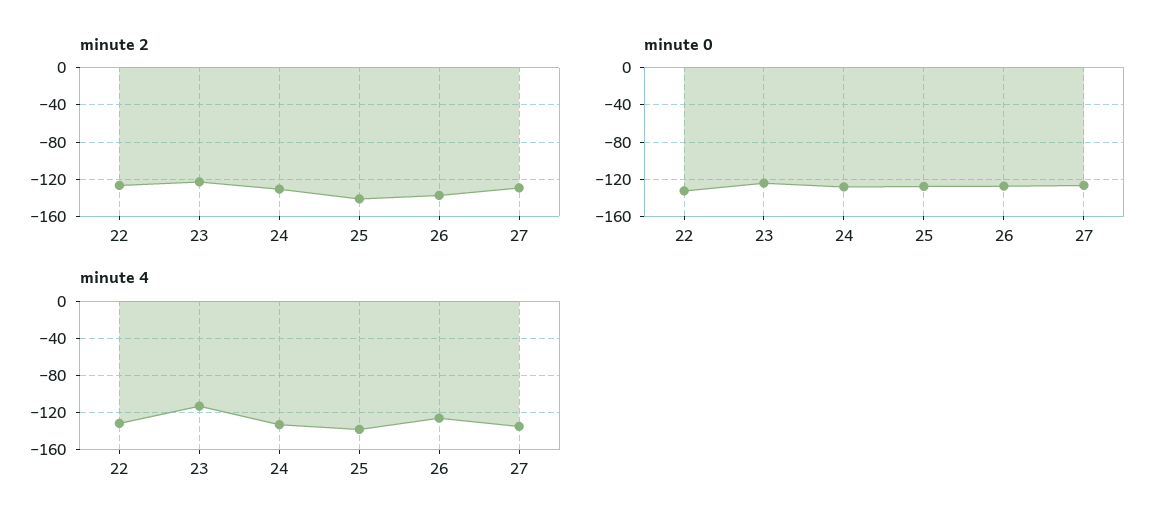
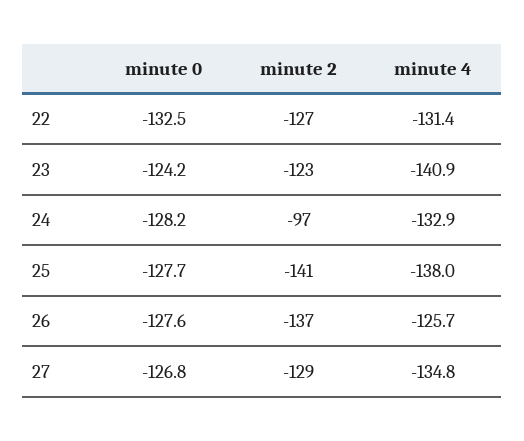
minute 2, 24: -130 -> -97
minute 4, 23: -110 -> -140.9

